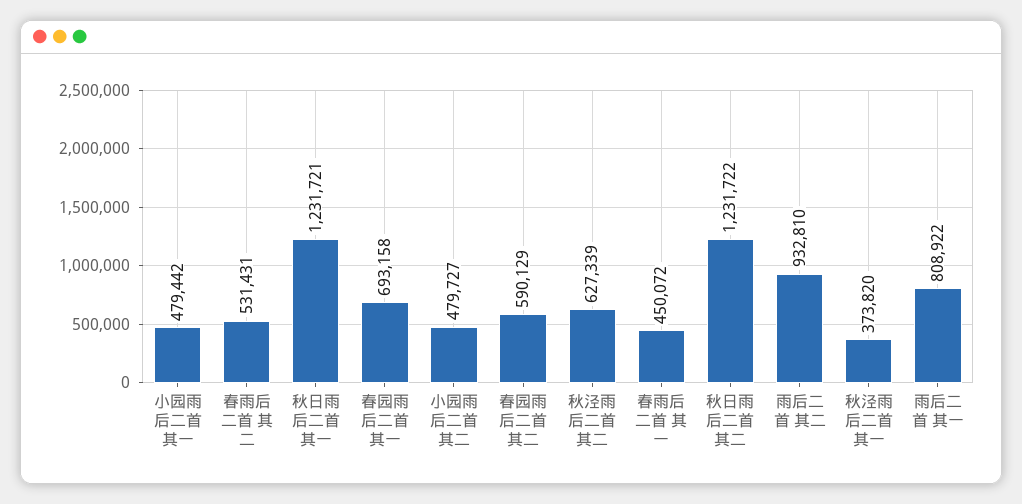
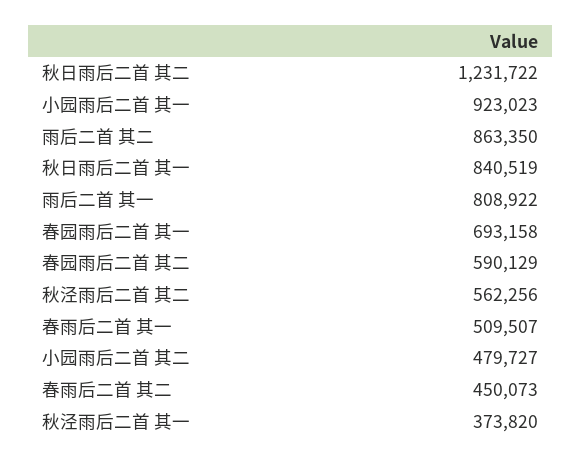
小园雨后二首 其一: 479442 -> 923023
春雨后二首 其二: 531431 -> 450073
秋日雨后二首 其一: 1231721 -> 840519
秋泾雨后二首 其二: 627339 -> 562256
春雨后二首 其一: 450072 -> 509507
雨后二首 其二: 932810 -> 863350

